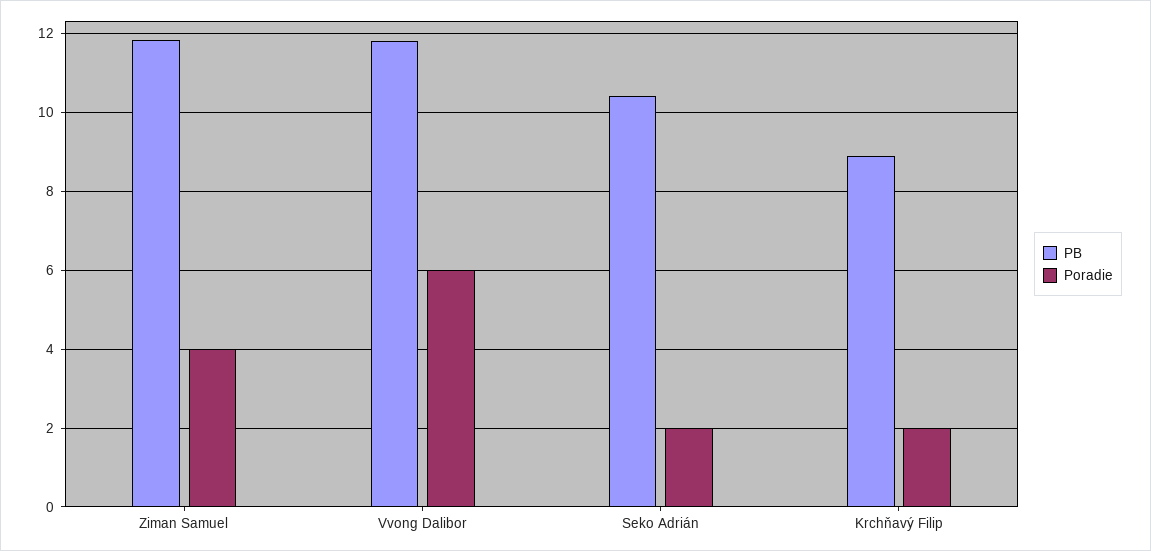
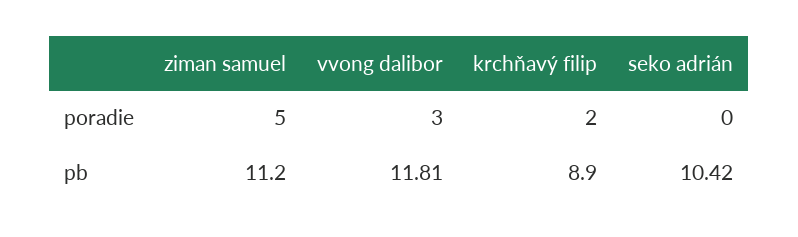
PB, Ziman Samuel: 11.8 -> 11.2
Poradie, Ziman Samuel: 4 -> 5
Poradie, Vvong Dalibor: 6 -> 3
Poradie, Seko Adrián: 2 -> 0

